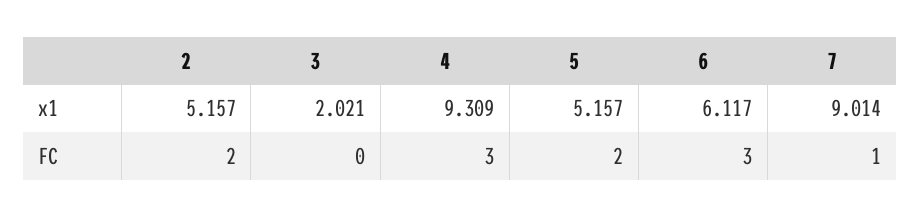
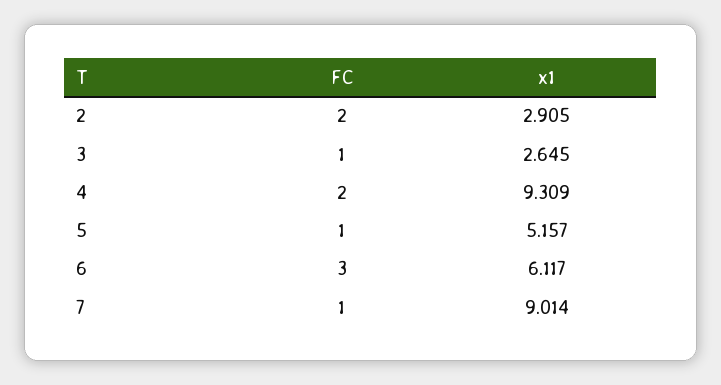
2, x1: 5.157 -> 2.905
3, x1: 2.021 -> 2.645
3, FC: 0 -> 1
4, FC: 3 -> 2
5, FC: 2 -> 1

